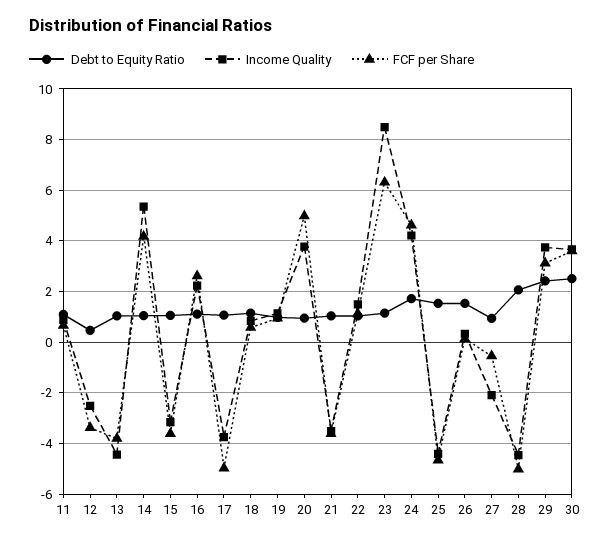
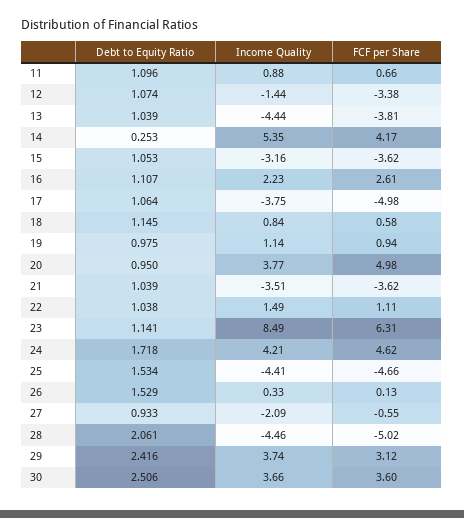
Debt to Equity Ratio, 12: 0.5 -> 1.074
Income Quality, 12: -2.5 -> -1.44
Debt to Equity Ratio, 14: 1 -> 0.253

